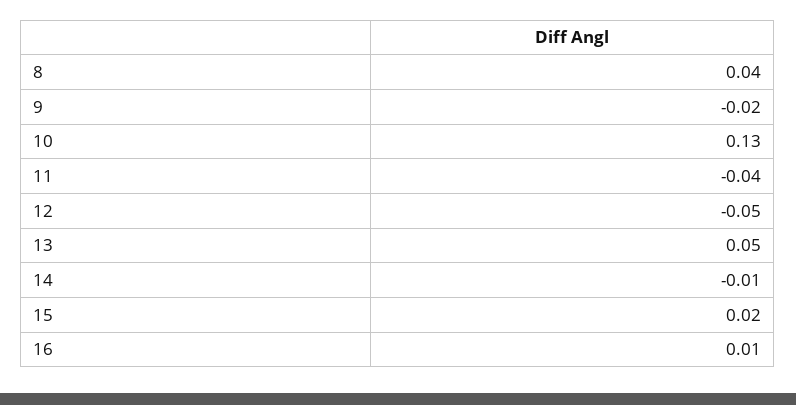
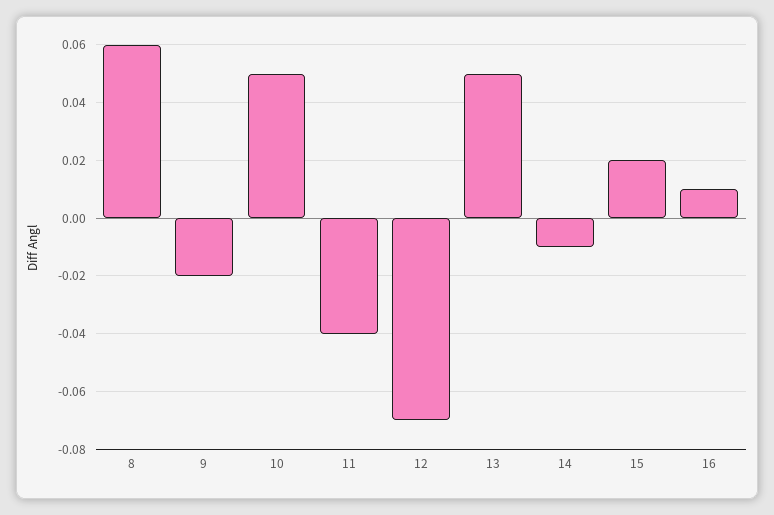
8: 0.04 -> 0.06
10: 0.13 -> 0.05
12: -0.05 -> -0.07

